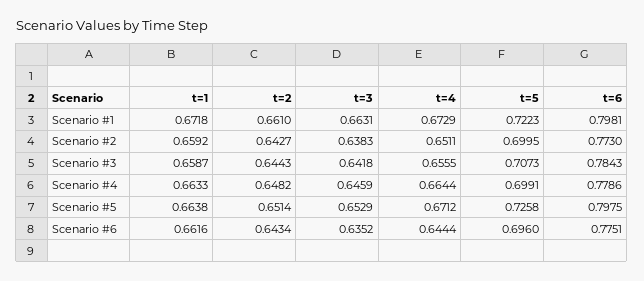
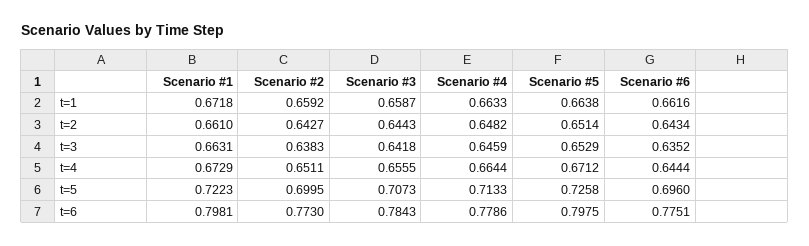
t=5, Scenario #4: 0.6991 -> 0.7133

